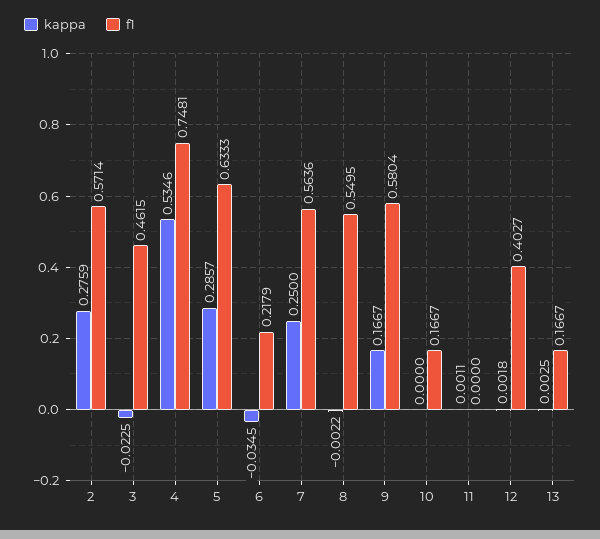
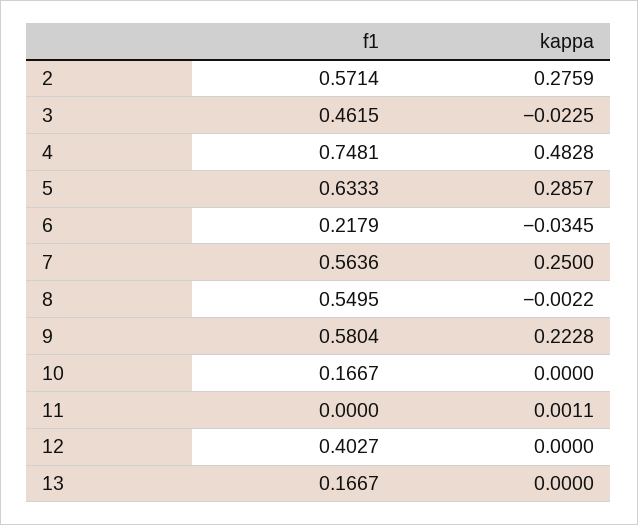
kappa, 4: 0.5346 -> 0.4828
kappa, 9: 0.1667 -> 0.2228
kappa, 12: 0.0018 -> 0
kappa, 13: 0.0025 -> 0

